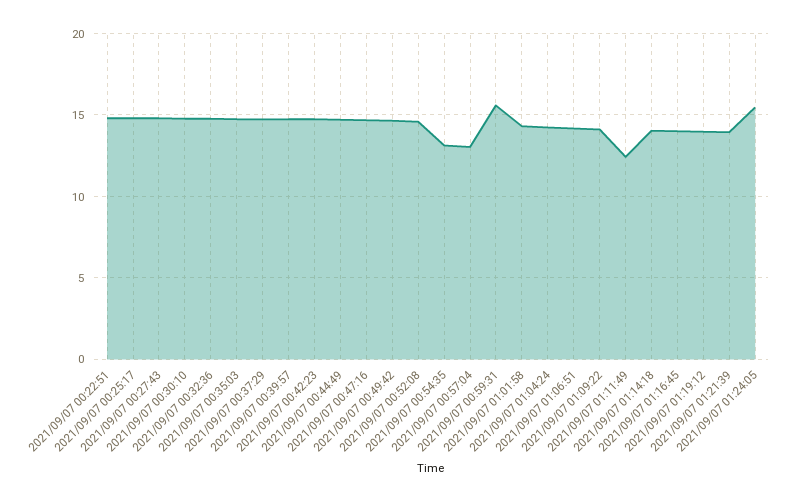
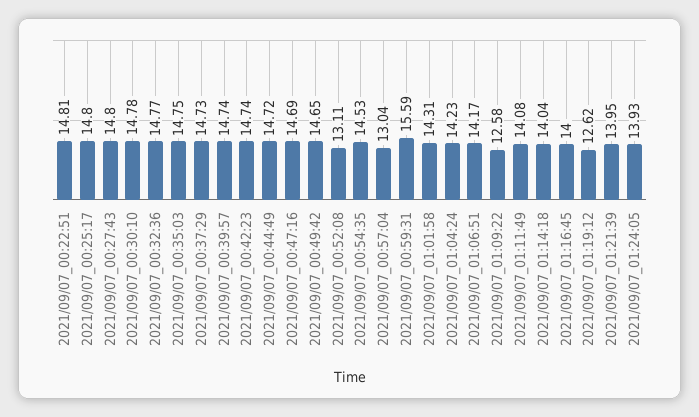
2021/09/07 00:52:08: 14.5 -> 13.11
2021/09/07 00:54:35: 13 -> 14.53
2021/09/07 01:09:22: 14 -> 12.58
2021/09/07 01:11:49: 12.5 -> 14.08
2021/09/07 01:19:12: 14 -> 12.62
2021/09/07 01:24:05: 15.5 -> 13.93

